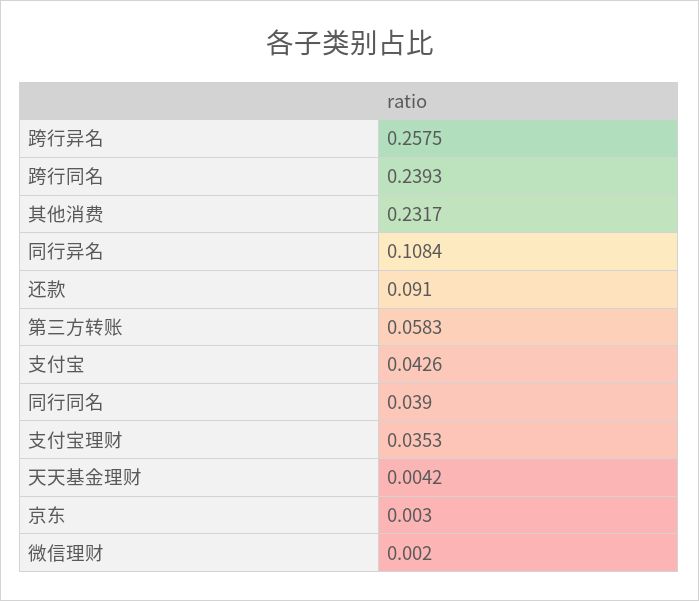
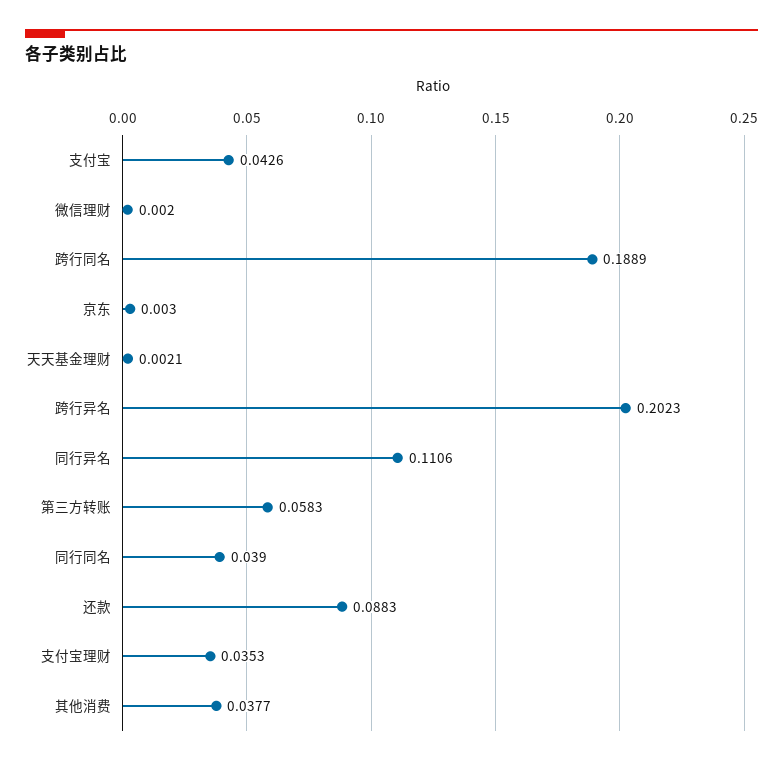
跨行异名: 0.2575 -> 0.2023
跨行同名: 0.2393 -> 0.1889
其他消费: 0.2317 -> 0.0377
同行异名: 0.1084 -> 0.1106
还款: 0.091 -> 0.0883
天天基金理财: 0.0042 -> 0.0021

